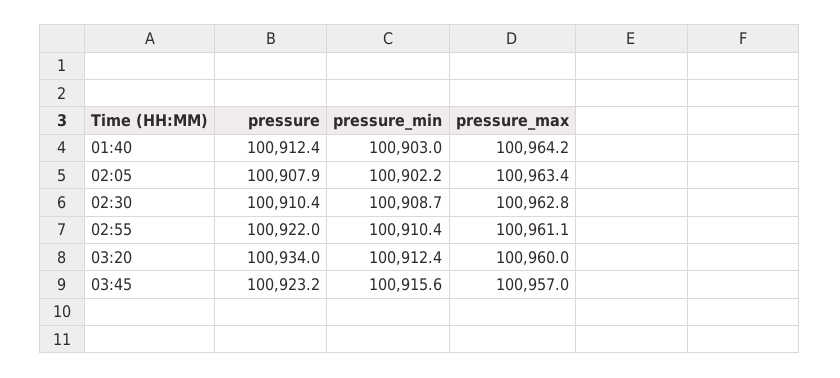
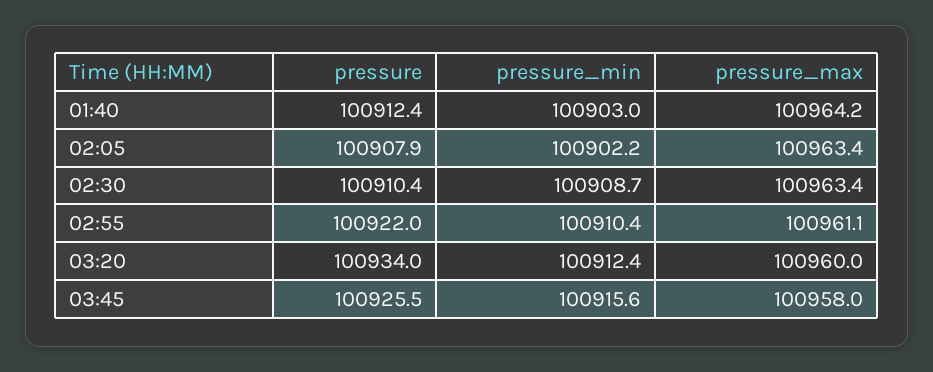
pressure_max, 02:30: 100962.8 -> 100963.4
pressure, 03:45: 100923.2 -> 100925.5
pressure_max, 03:45: 100957 -> 100958

